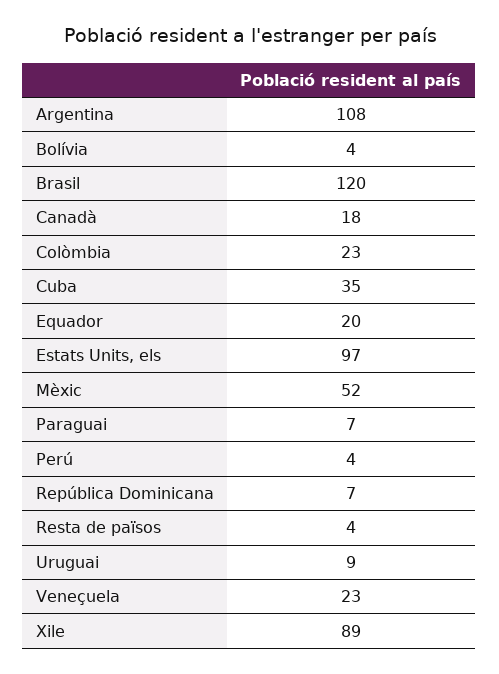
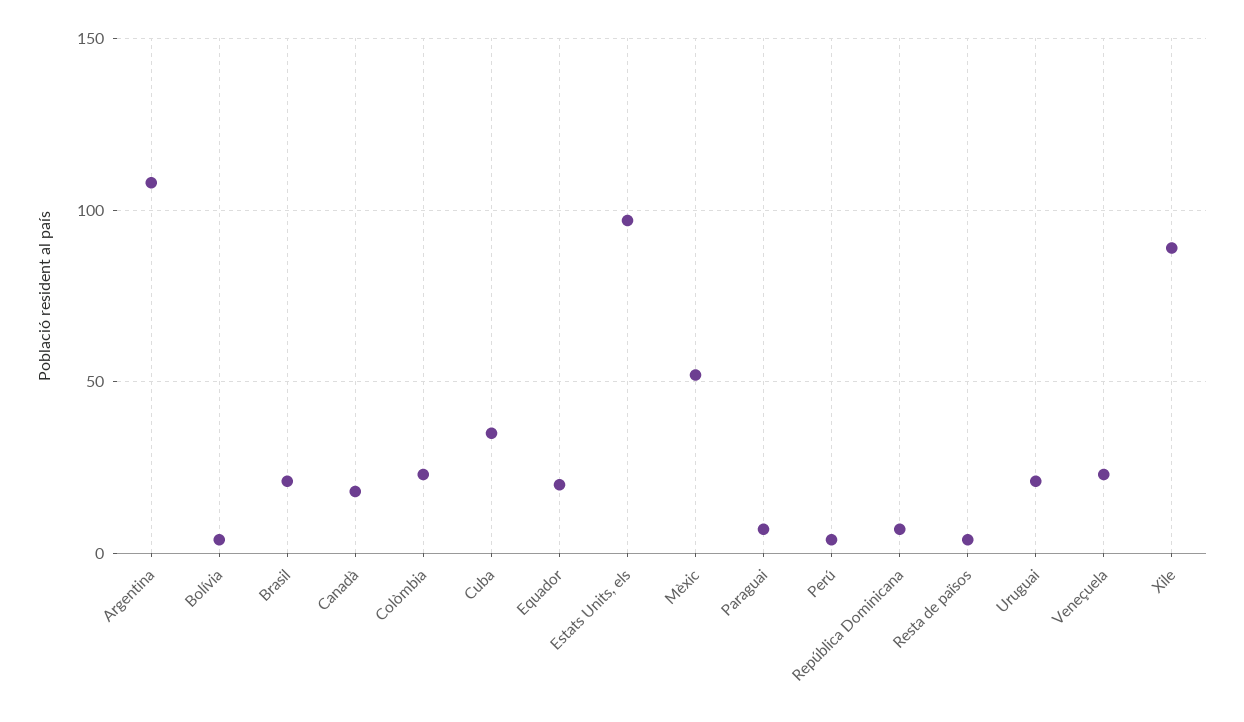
Brasil: 120 -> 20
Uruguai: 9 -> 20

